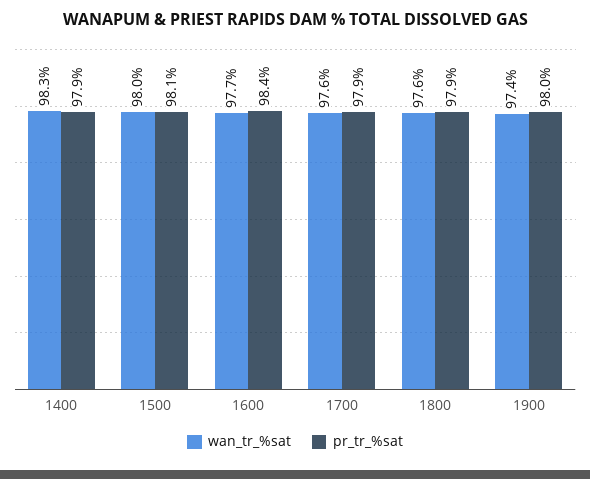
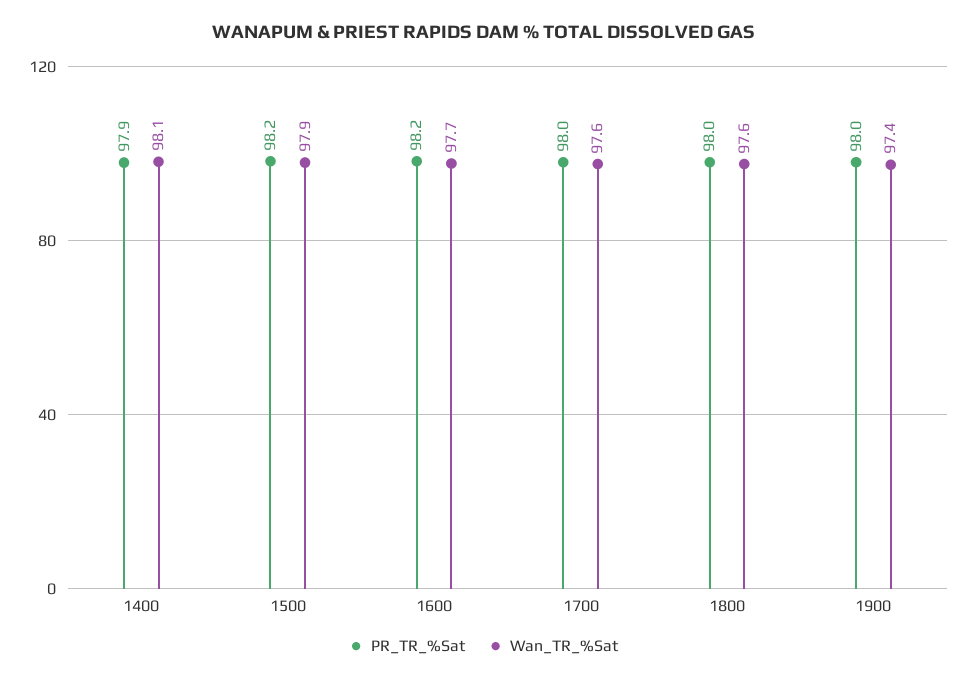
wan_tr_%sat, 1400: 98.3 -> 98.1
wan_tr_%sat, 1500: 98 -> 97.9
pr_tr_%sat, 1500: 98.1 -> 98.2
pr_tr_%sat, 1600: 98.4 -> 98.2
pr_tr_%sat, 1700: 97.9 -> 98
pr_tr_%sat, 1800: 97.9 -> 98

